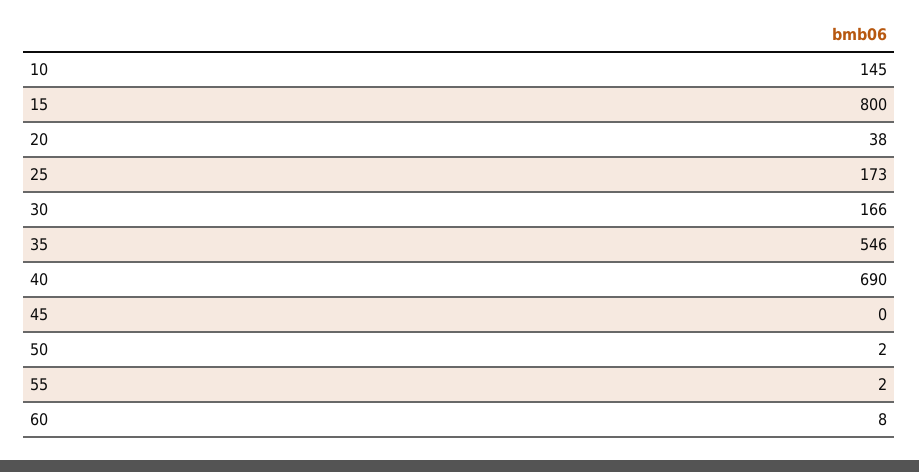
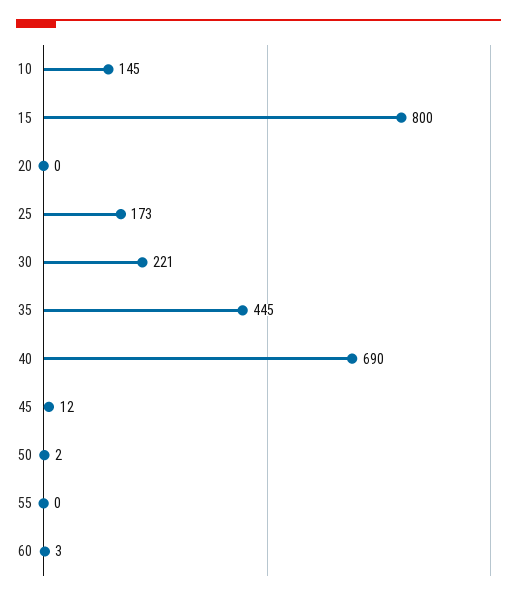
20: 38 -> 0
30: 166 -> 221
35: 546 -> 445
45: 0 -> 12
55: 2 -> 0
60: 8 -> 3

